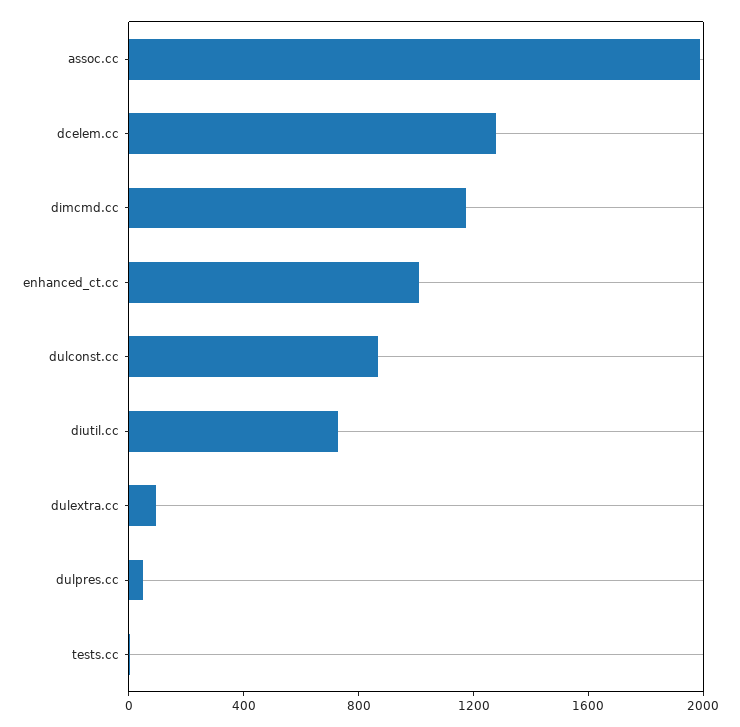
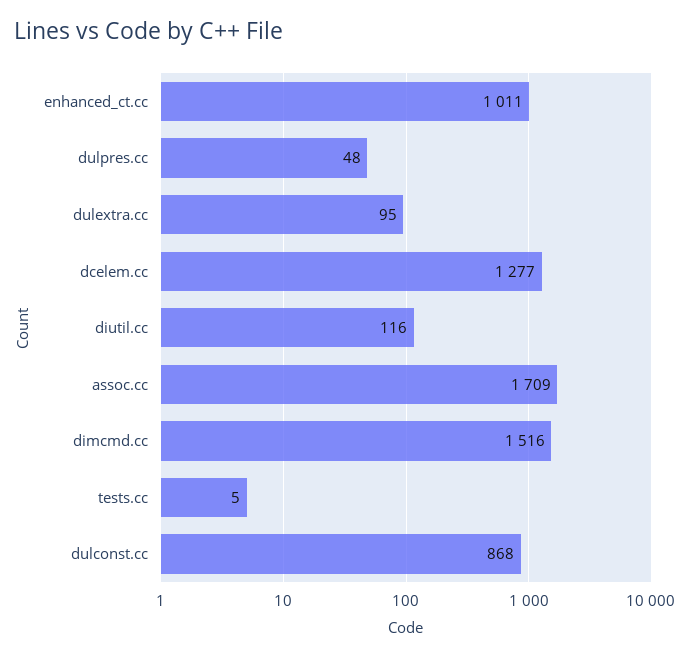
assoc.cc: 2000 -> 1709
dimcmd.cc: 1200 -> 1516
diutil.cc: 700 -> 116

